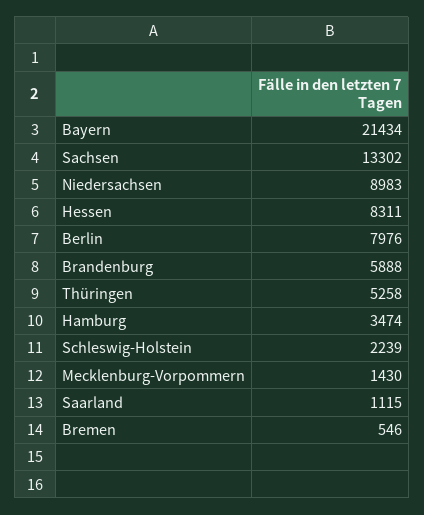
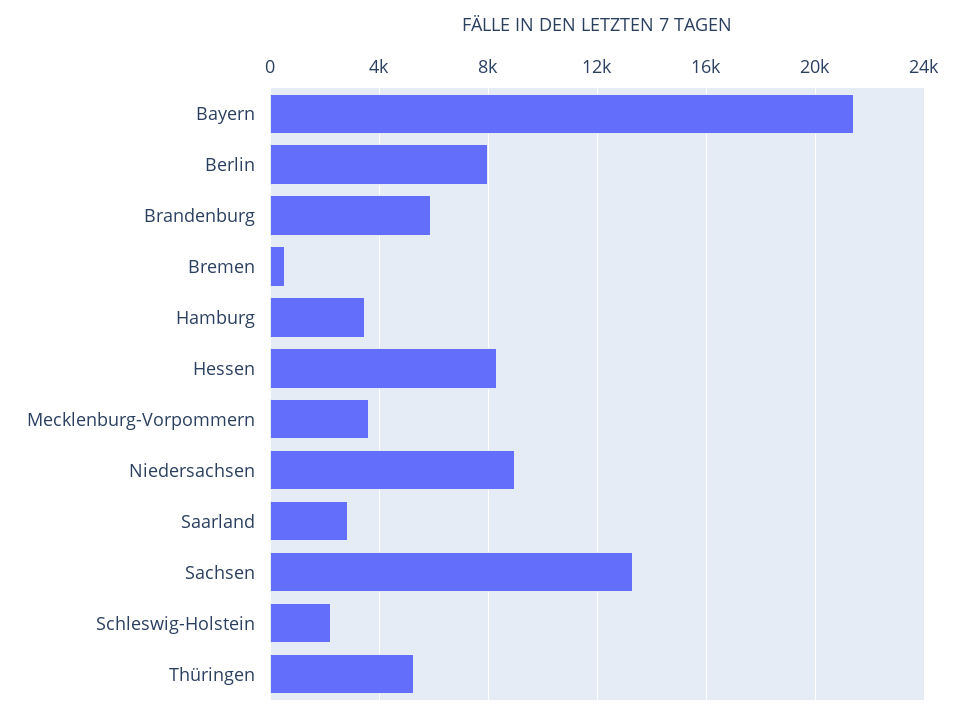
Mecklenburg-Vorpommern: 1430 -> 3500
Saarland: 1115 -> 3000

